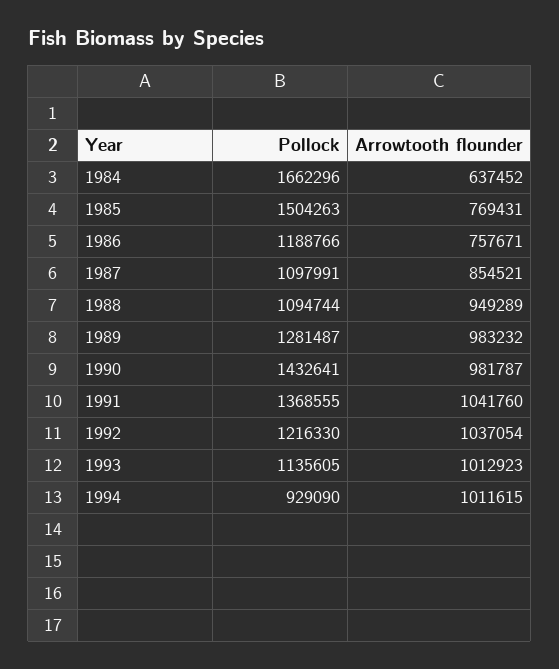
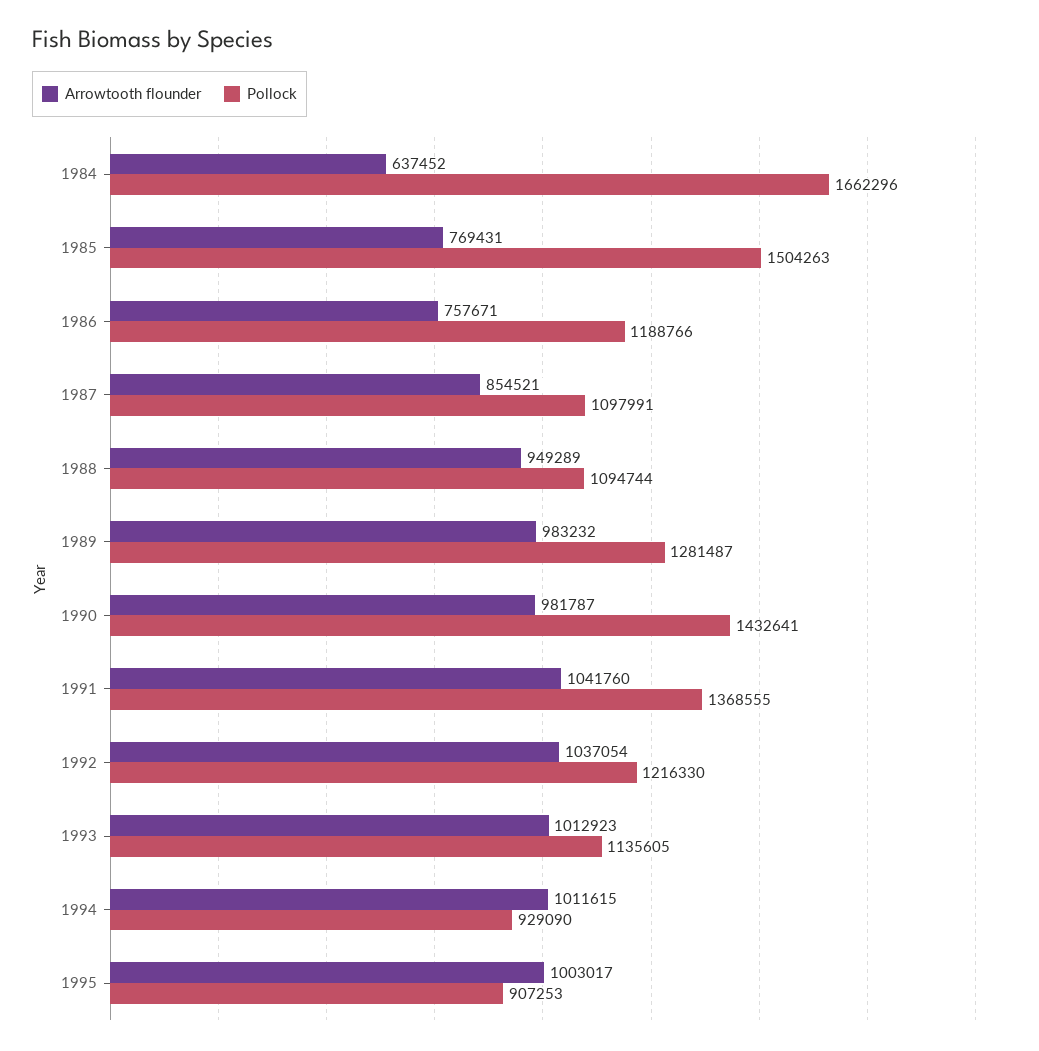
Arrowtooth flounder, 1995: none -> 1003017
Pollock, 1995: none -> 907253

